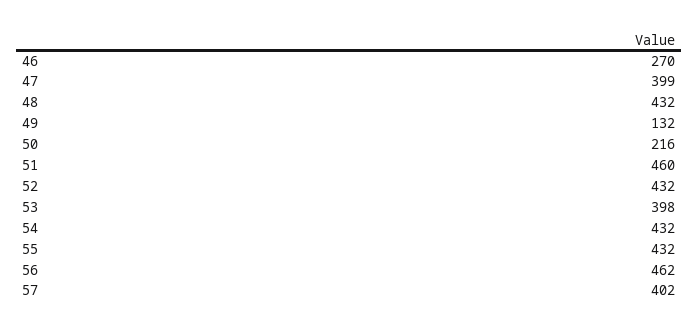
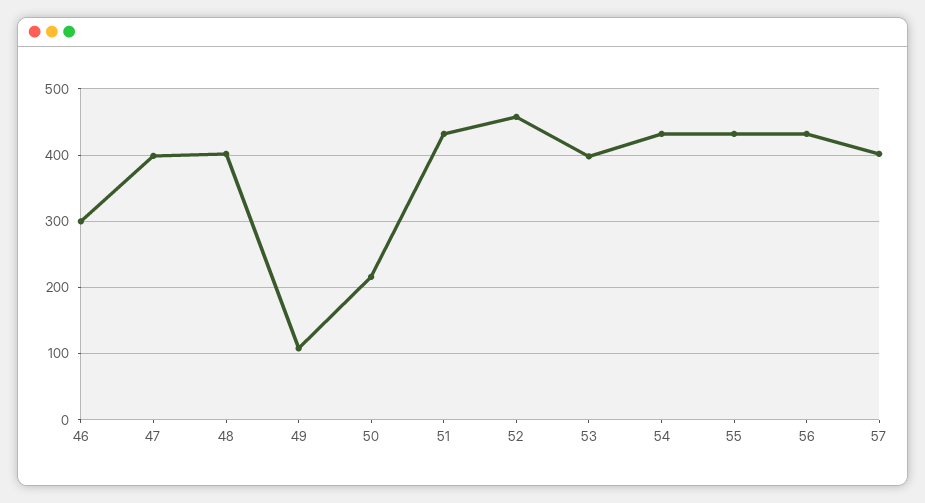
46: 270 -> 300
48: 432 -> 400
49: 132 -> 110
51: 460 -> 430
52: 432 -> 460
56: 462 -> 430

